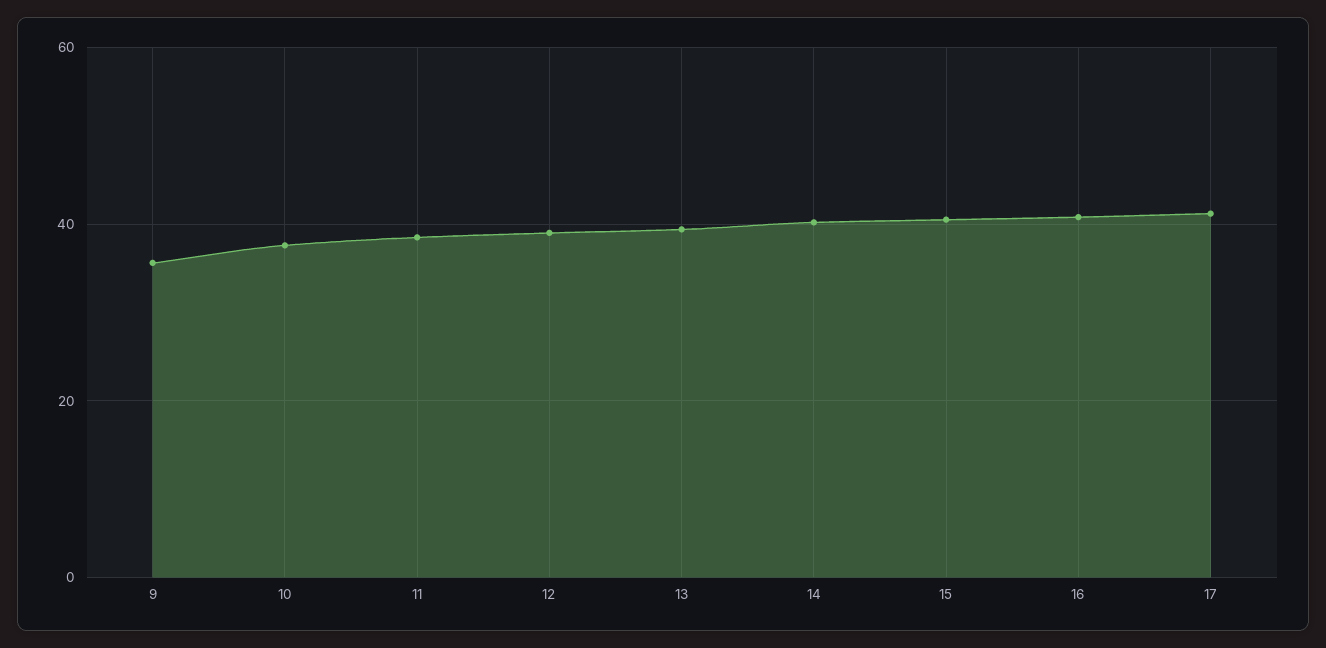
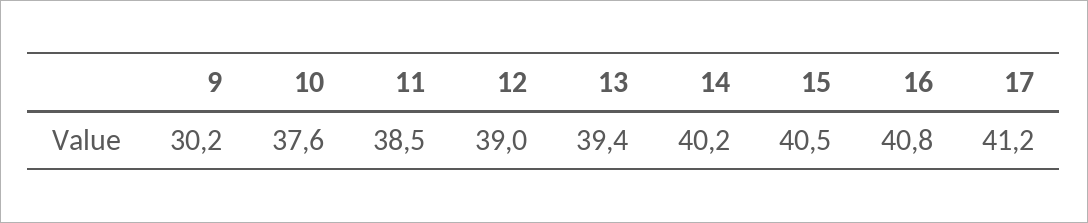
9: 36 -> 30.2

